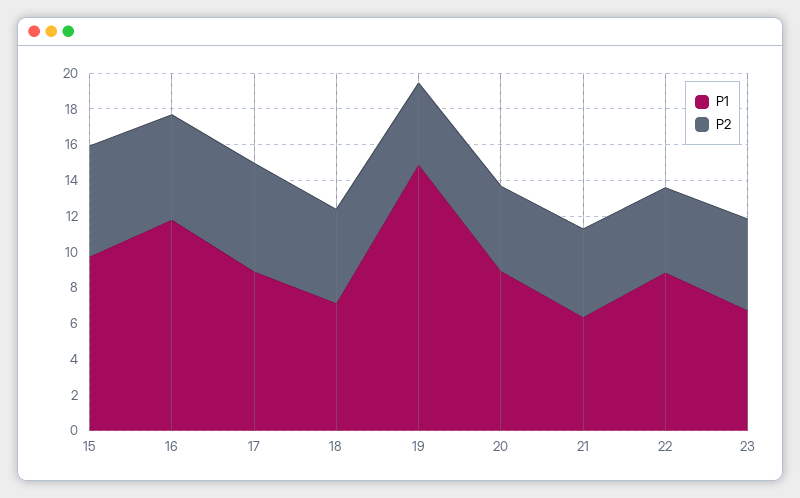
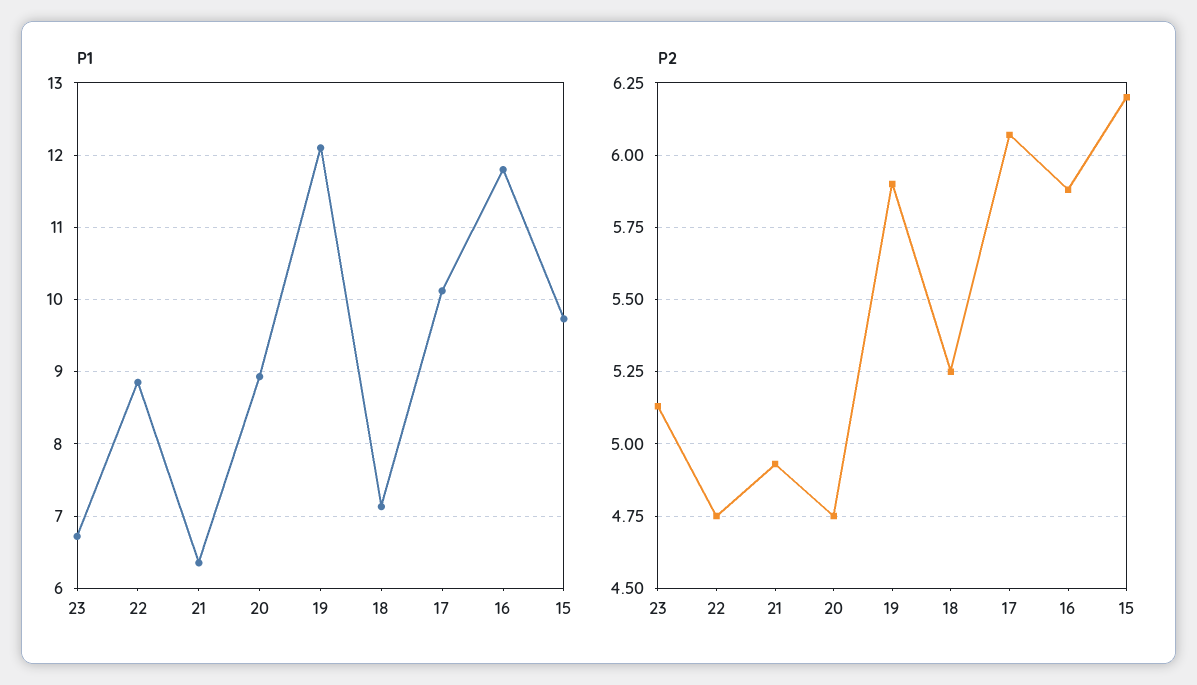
P1, 17: 9 -> 10.1
P1, 19: 15 -> 12.1
P2, 19: 4.5 -> 5.9

